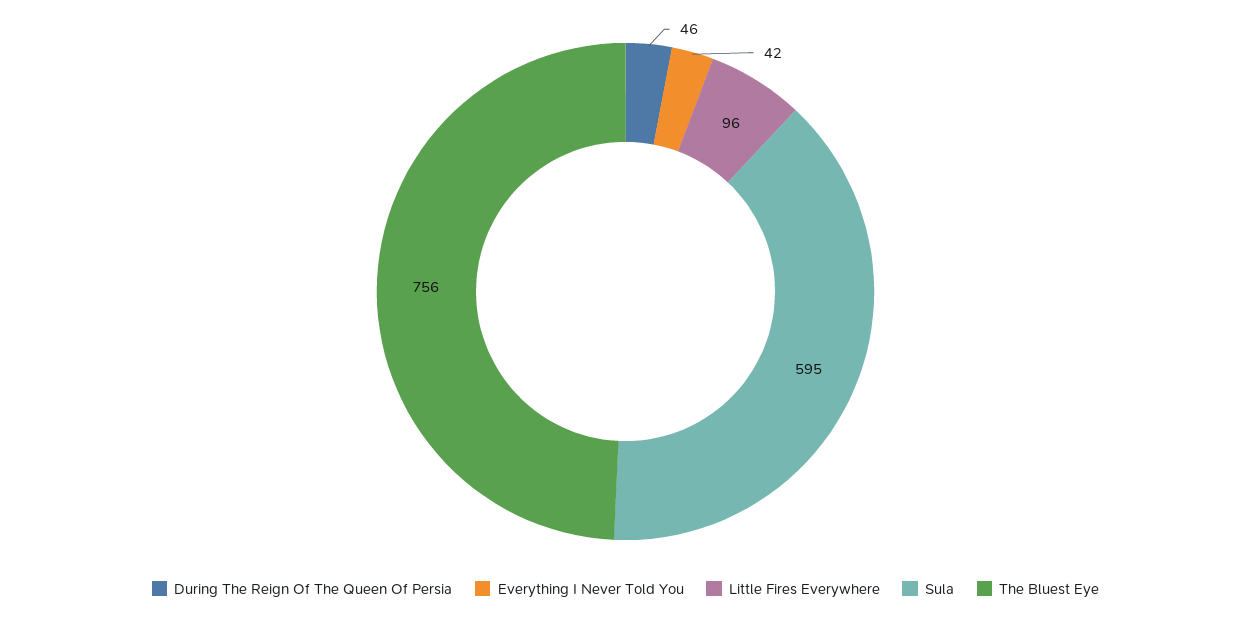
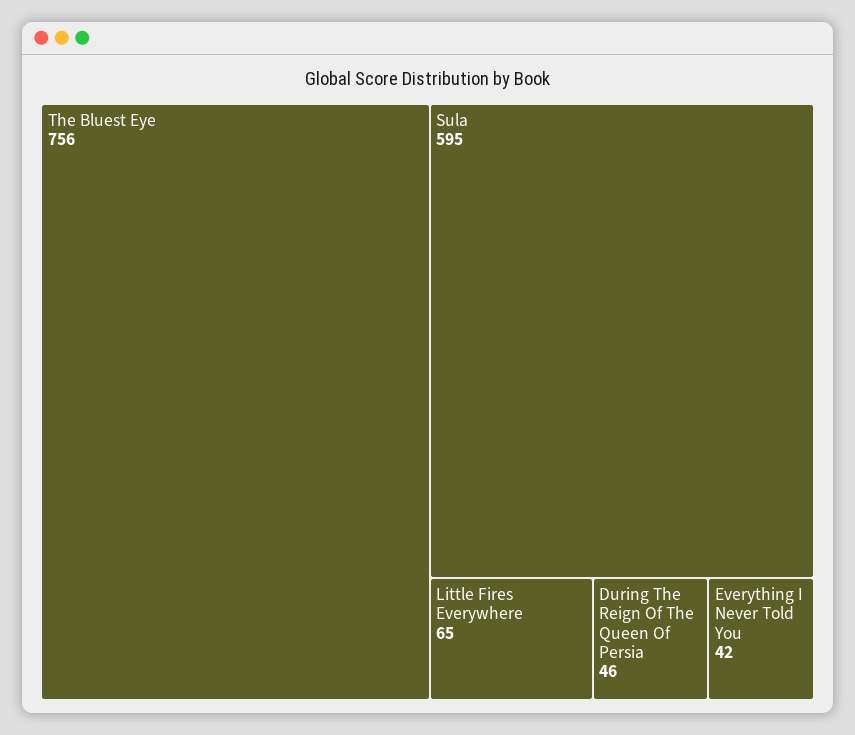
Little Fires Everywhere: 96 -> 65

